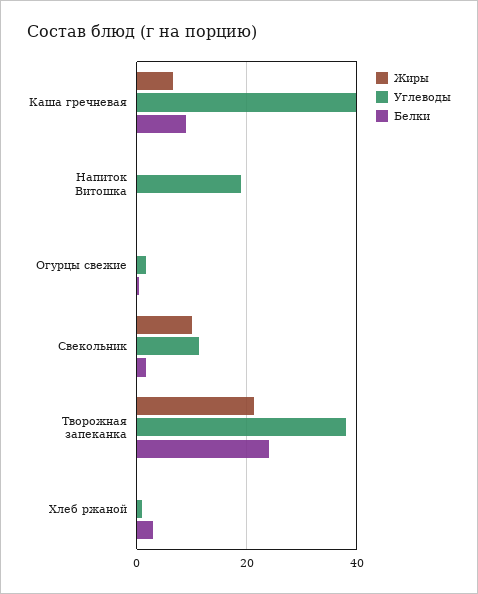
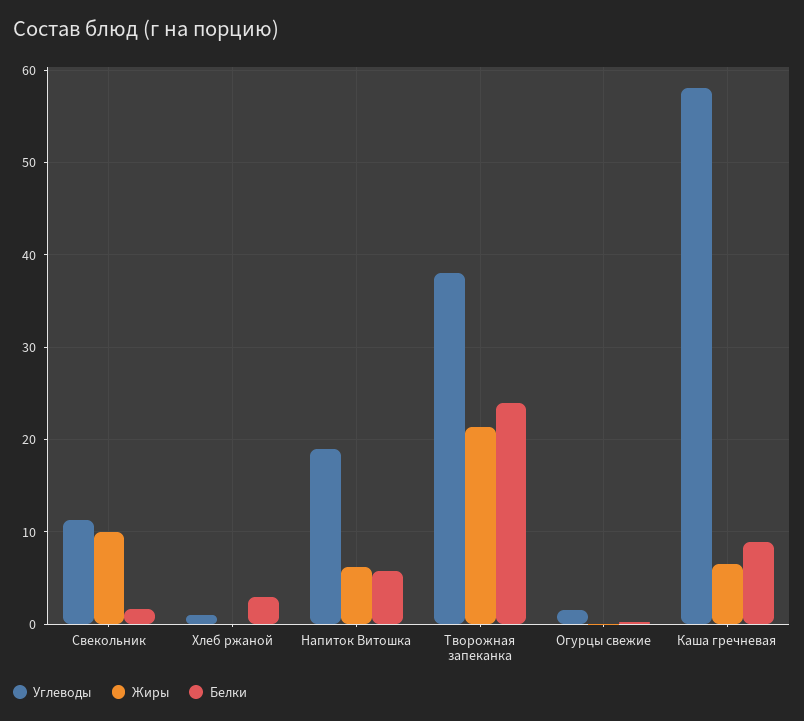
Углеводы, Каша гречневая: 40 -> 58
Жиры, Напиток Витошка: 0 -> 6
Белки, Напиток Витошка: 0 -> 6

